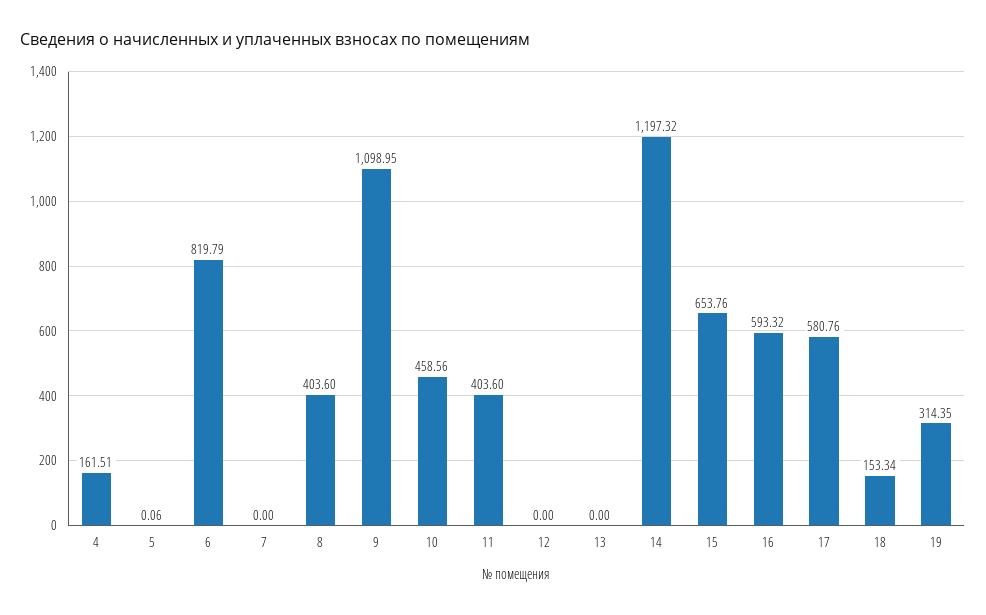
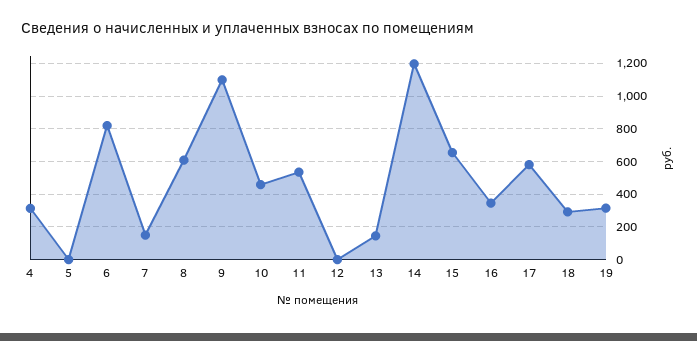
4: 161.51 -> 300
7: 0 -> 150
8: 403.6 -> 600
11: 403.6 -> 550
13: 0 -> 150
16: 593.32 -> 350
18: 153.34 -> 300

